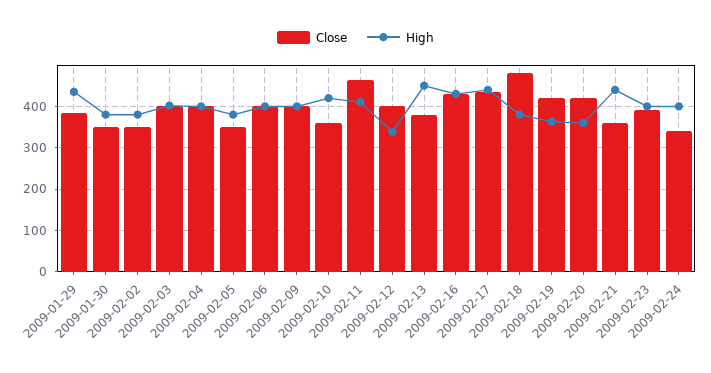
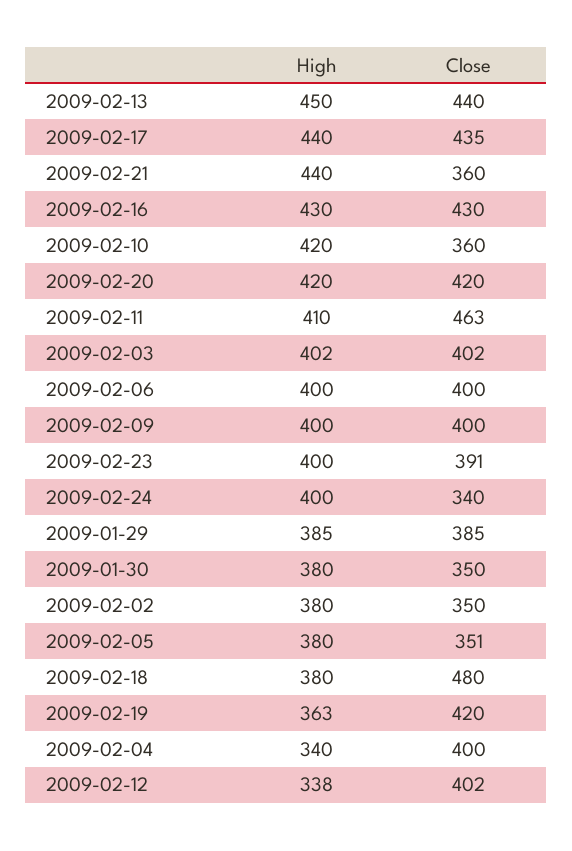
High, 2009-01-29: 440 -> 385
High, 2009-02-04: 400 -> 340
Close, 2009-02-13: 380 -> 440
High, 2009-02-20: 360 -> 420

